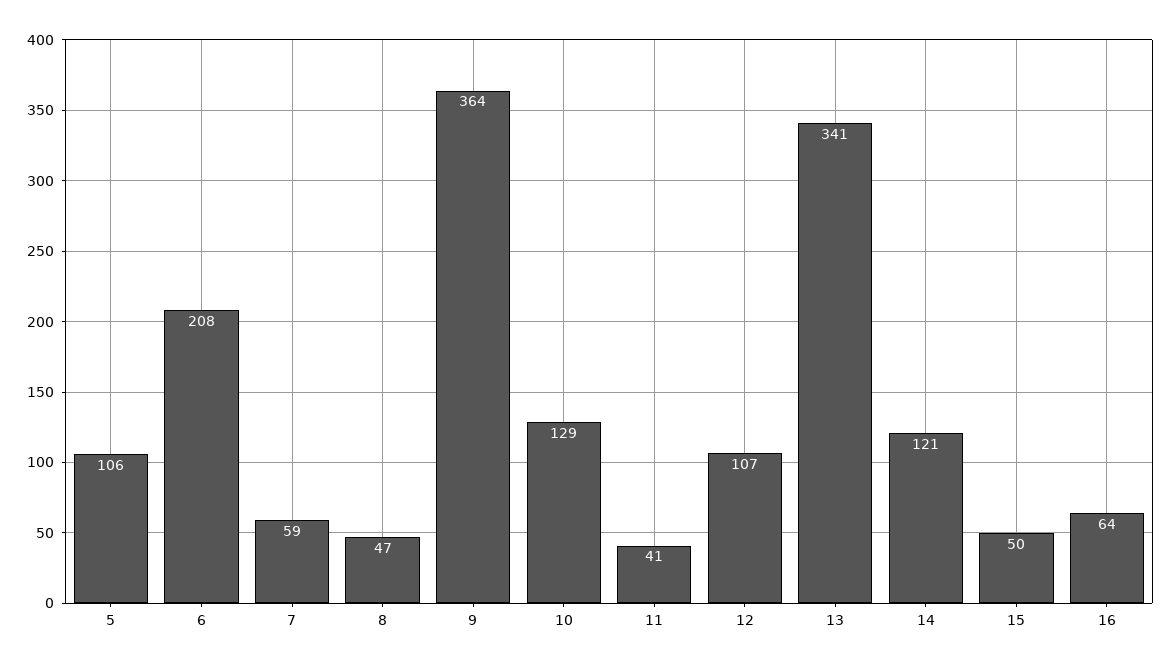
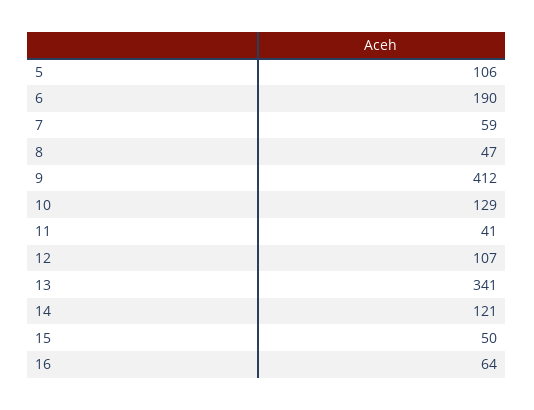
6: 208 -> 190
9: 364 -> 412

